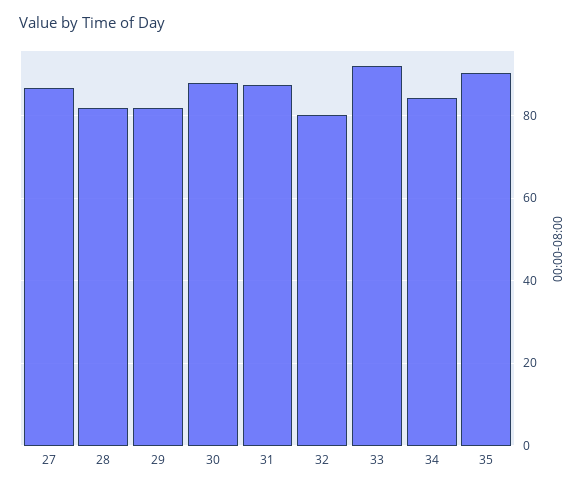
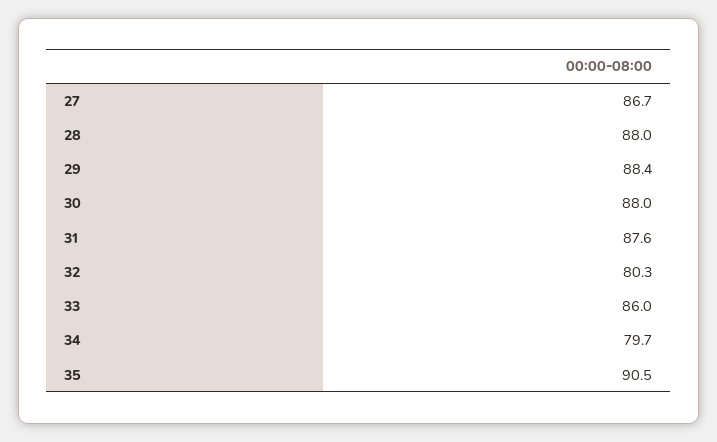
28: 82 -> 88
29: 82 -> 88.4
33: 92 -> 86
34: 84 -> 79.7

